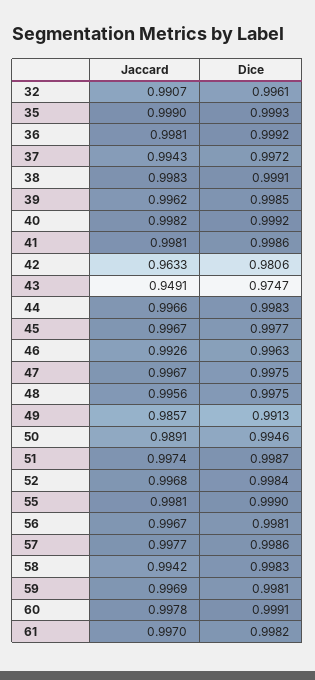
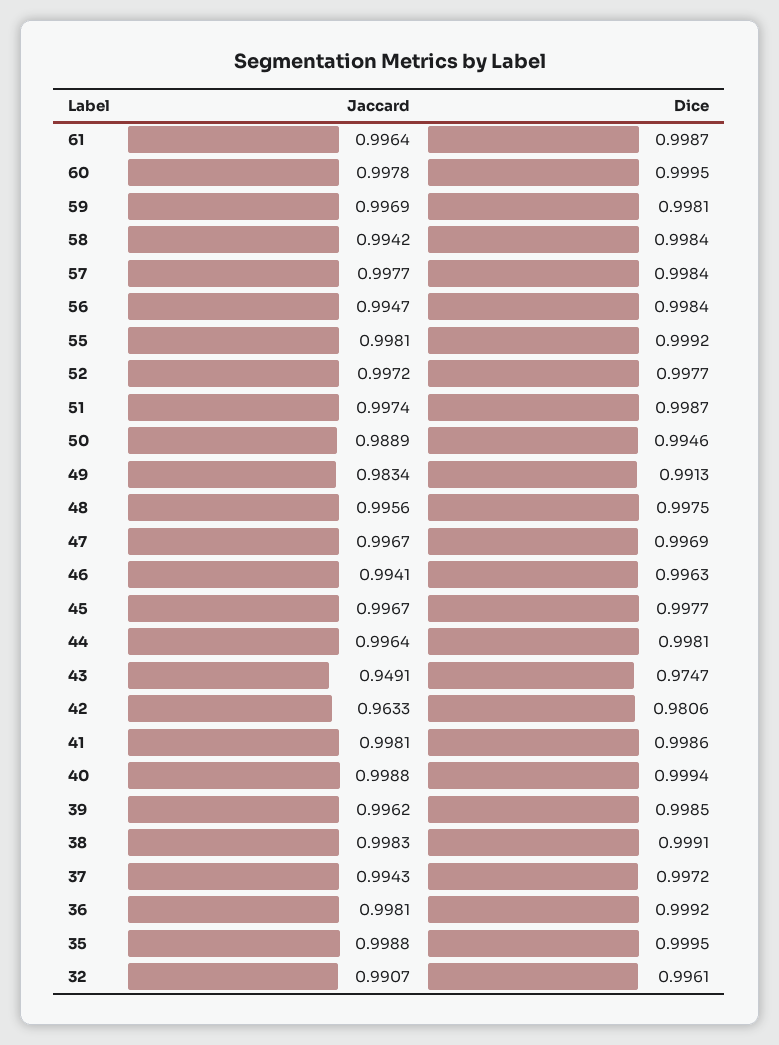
Jaccard, 35: 0.999 -> 0.9988
Dice, 35: 0.9993 -> 0.9995
Jaccard, 40: 0.9982 -> 0.9988
Dice, 40: 0.9992 -> 0.9994
Jaccard, 44: 0.9966 -> 0.9964
Dice, 44: 0.9983 -> 0.9981
Jaccard, 46: 0.9926 -> 0.9941
Dice, 47: 0.9975 -> 0.9969
Jaccard, 49: 0.9857 -> 0.9834
Jaccard, 50: 0.9891 -> 0.9889
Jaccard, 52: 0.9968 -> 0.9972
Dice, 52: 0.9984 -> 0.9977
Dice, 55: 0.999 -> 0.9992
Jaccard, 56: 0.9967 -> 0.9947
Dice, 56: 0.9981 -> 0.9984
Dice, 57: 0.9986 -> 0.9984
Dice, 58: 0.9983 -> 0.9984
Dice, 60: 0.9991 -> 0.9995
Jaccard, 61: 0.997 -> 0.9964
Dice, 61: 0.9982 -> 0.9987

